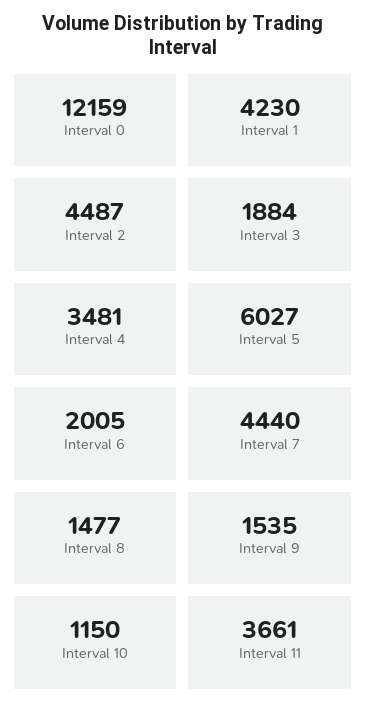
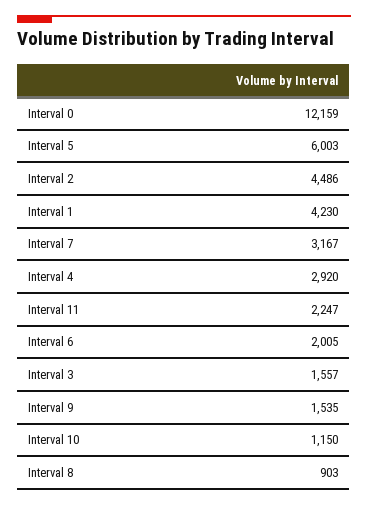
Interval 2: 4487 -> 4486
Interval 3: 1884 -> 1557
Interval 4: 3481 -> 2920
Interval 5: 6027 -> 6003
Interval 7: 4440 -> 3167
Interval 8: 1477 -> 903
Interval 11: 3661 -> 2247

